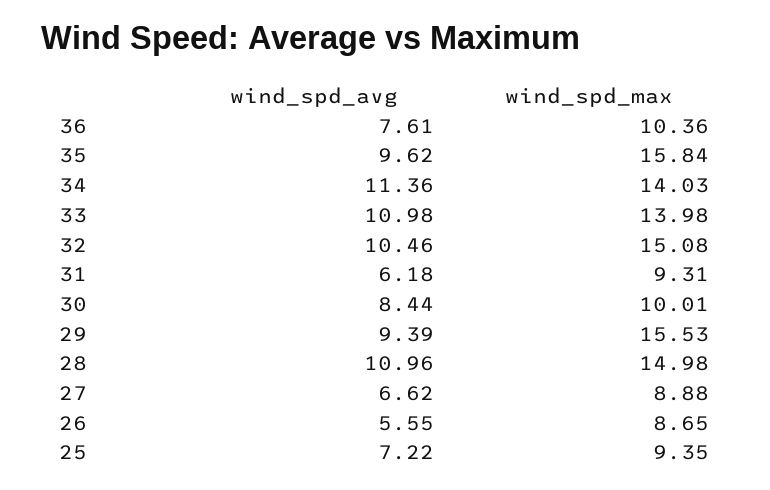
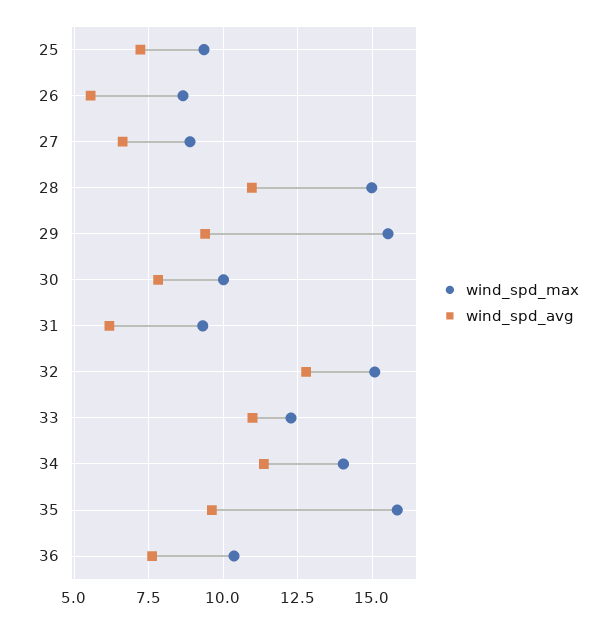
wind_spd_max, 33: 13.98 -> 12.25
wind_spd_avg, 32: 10.46 -> 12.75
wind_spd_avg, 30: 8.44 -> 7.75

